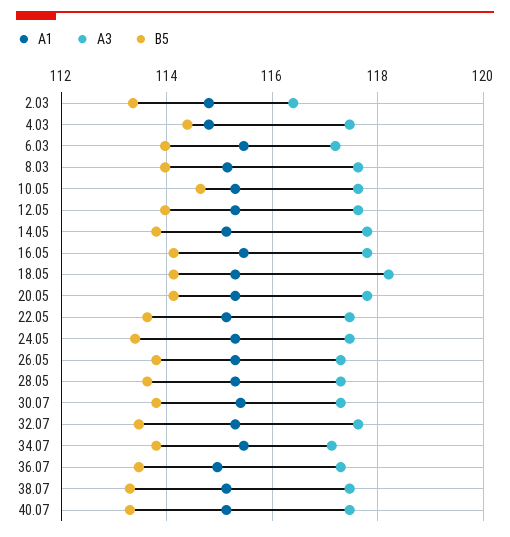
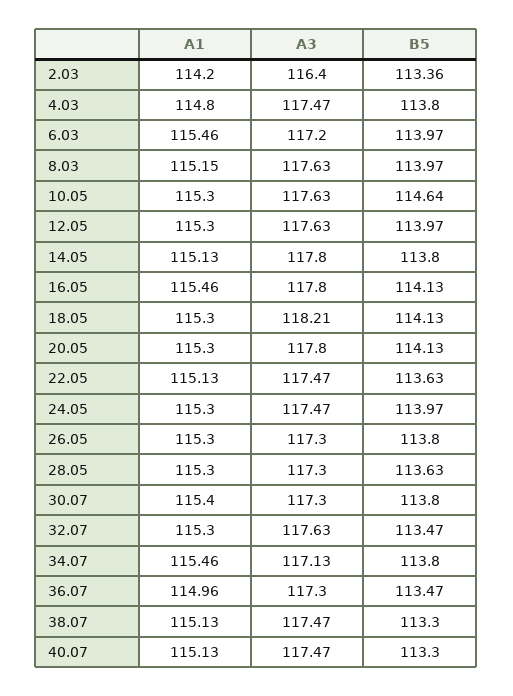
A1, 2.03: 114.8 -> 114.2
B5, 4.03: 114.4 -> 113.8
B5, 24.05: 113.4 -> 113.97

